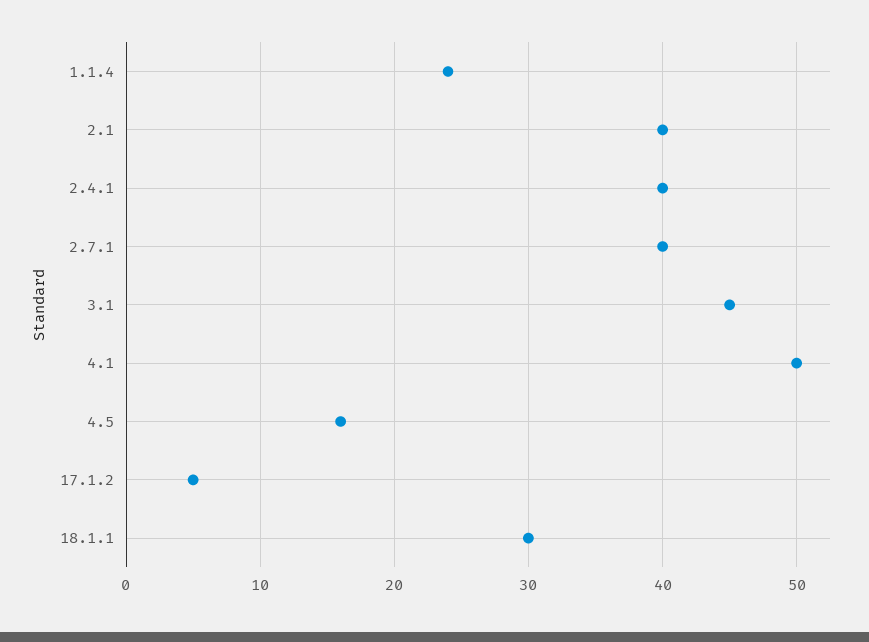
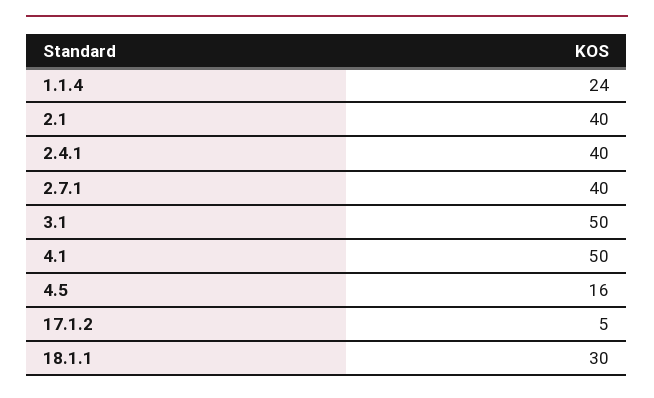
3.1: 45 -> 50

